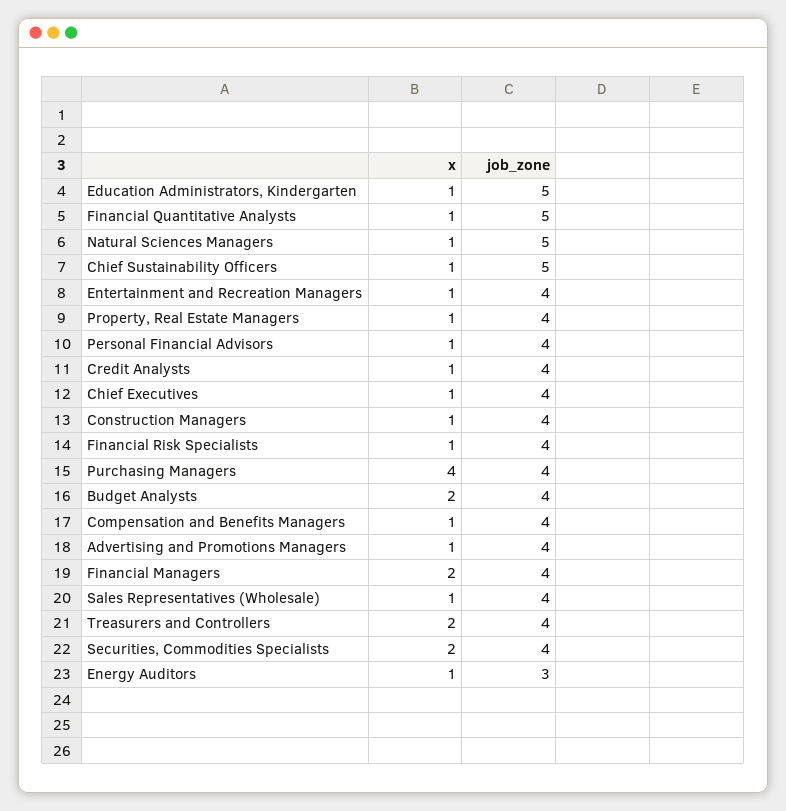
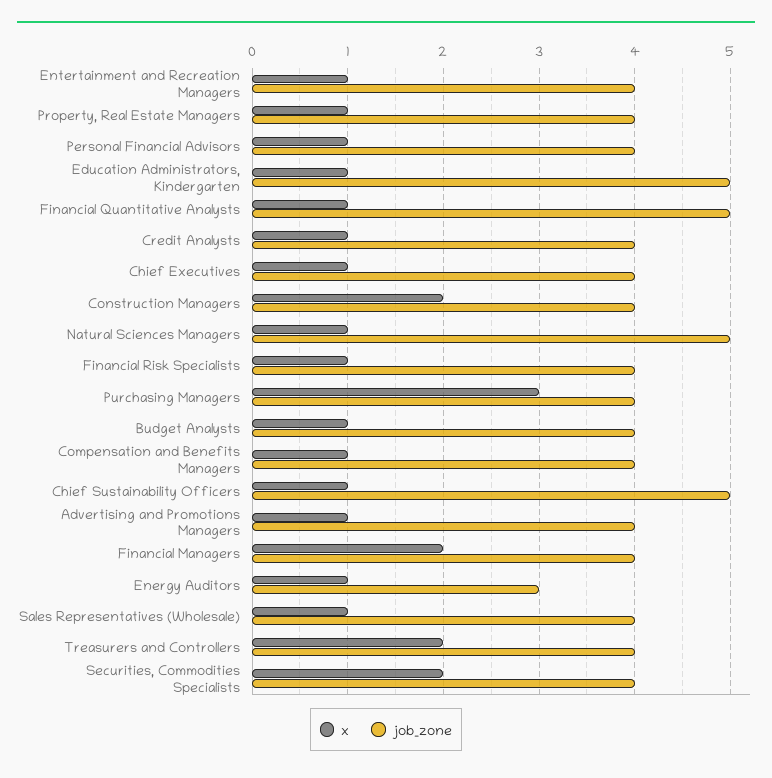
x, Construction Managers: 1 -> 2
x, Purchasing Managers: 4 -> 3
x, Budget Analysts: 2 -> 1

